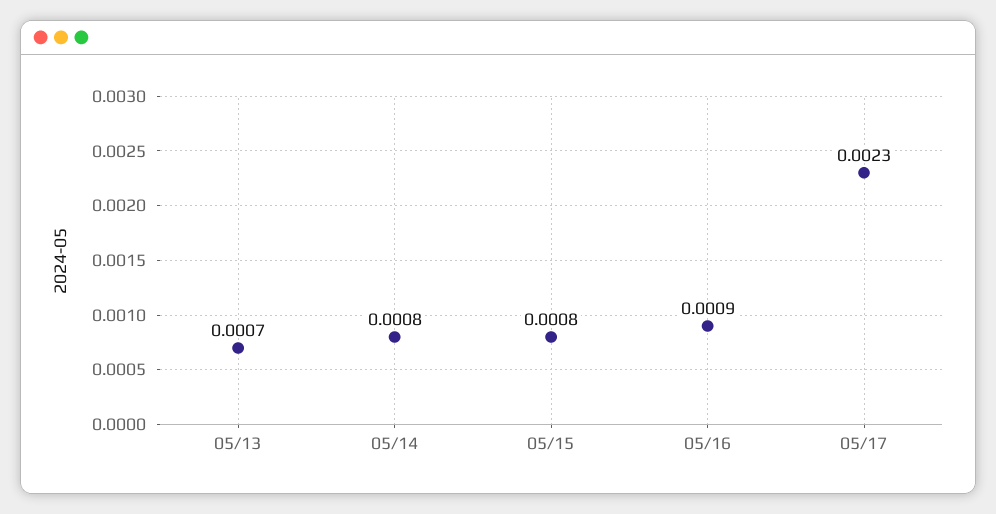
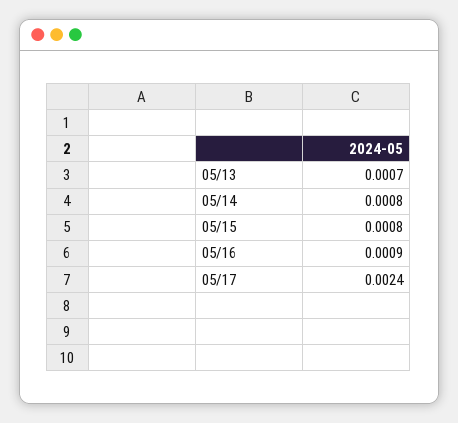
05/17: 0.0023 -> 0.0024

